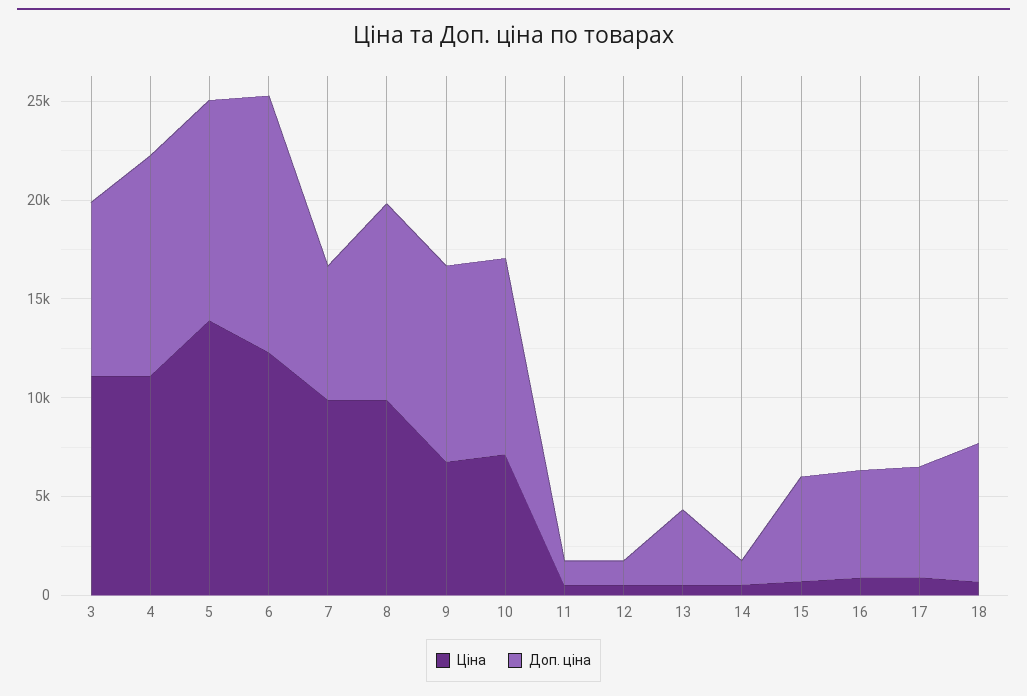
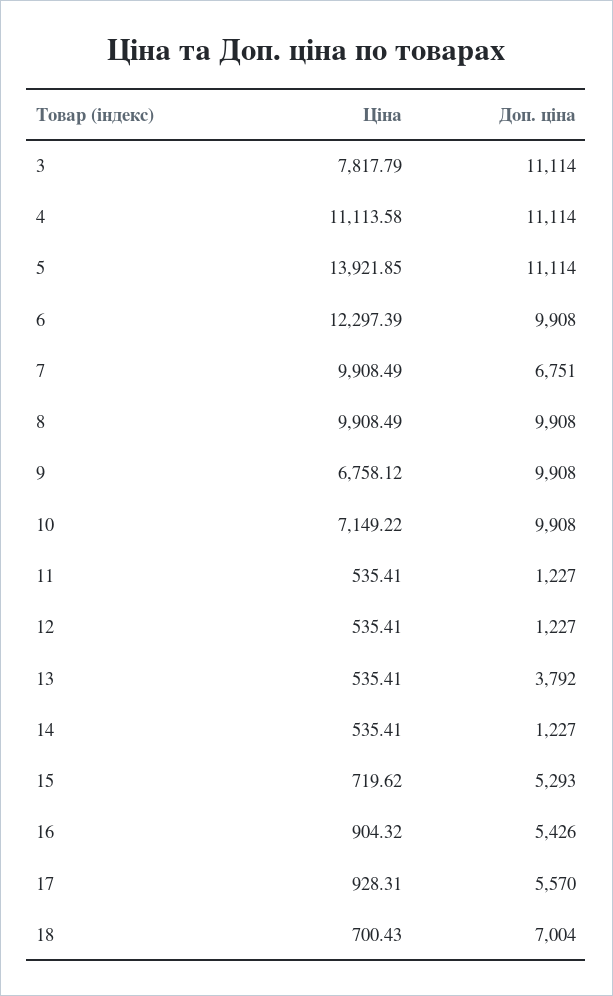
Ціна, 3: 11000 -> 7817.79
Доп. ціна, 3: 9000 -> 11114
Доп. ціна, 6: 13000 -> 9908

